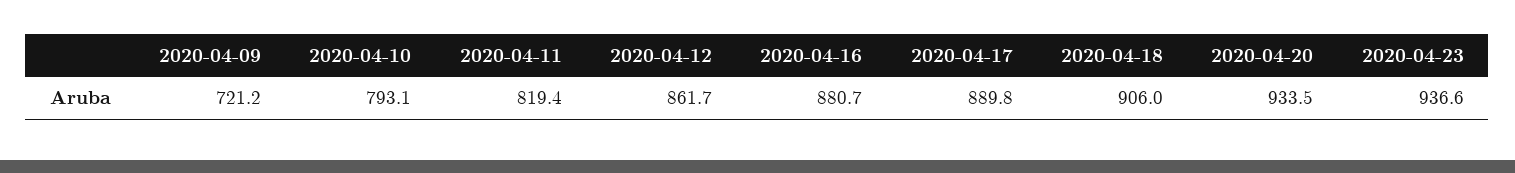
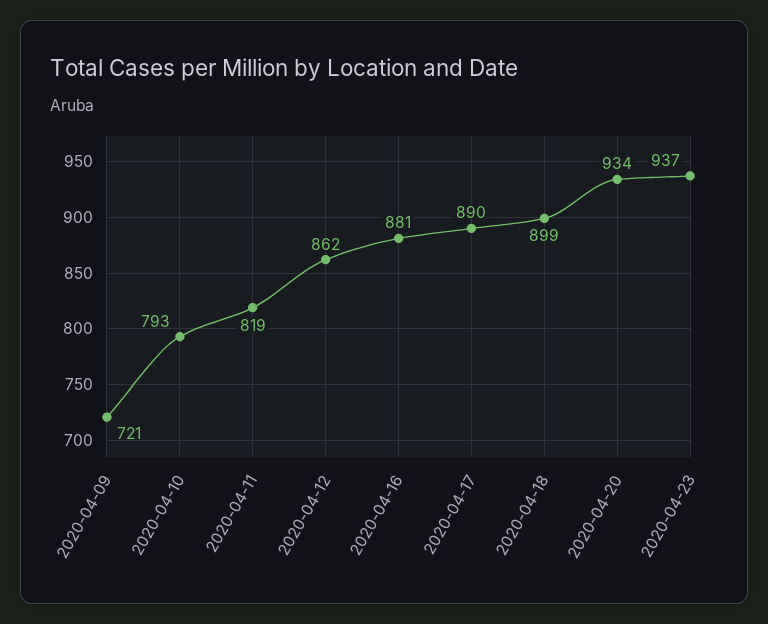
2020-04-18: 906 -> 899

